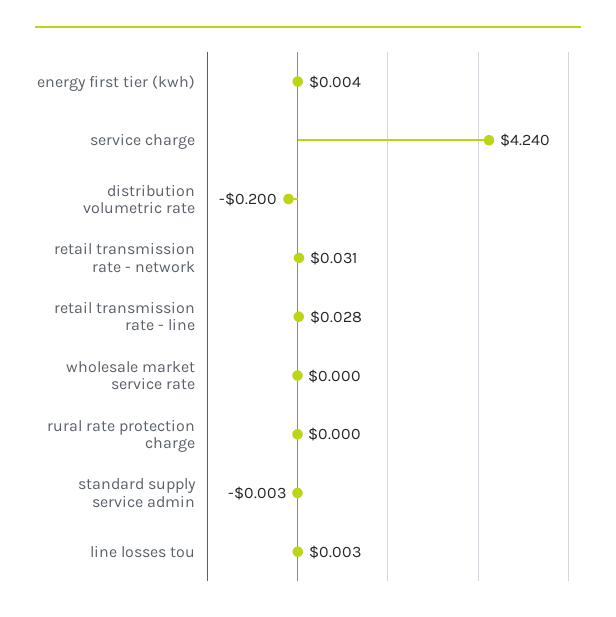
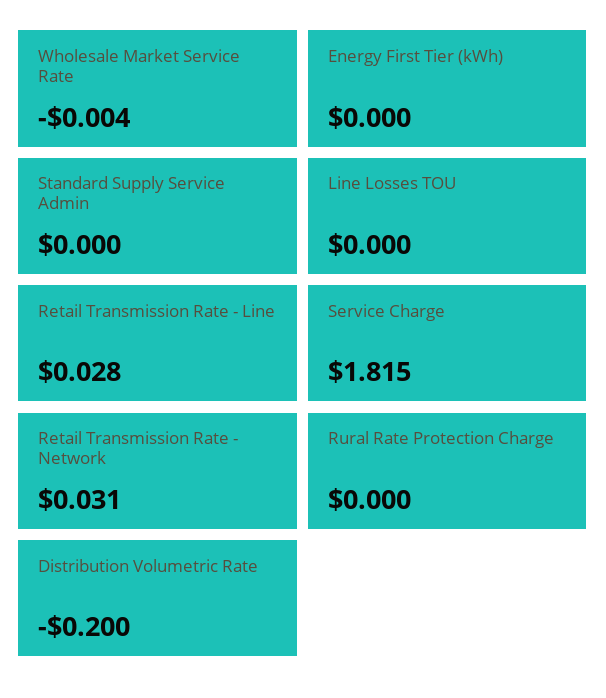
energy first tier (kwh): 0.004 -> 0
service charge: 4.24 -> 1.815
wholesale market service rate: 0 -> -0.004
standard supply service admin: -0.003 -> 0
line losses tou: 0.003 -> 0

